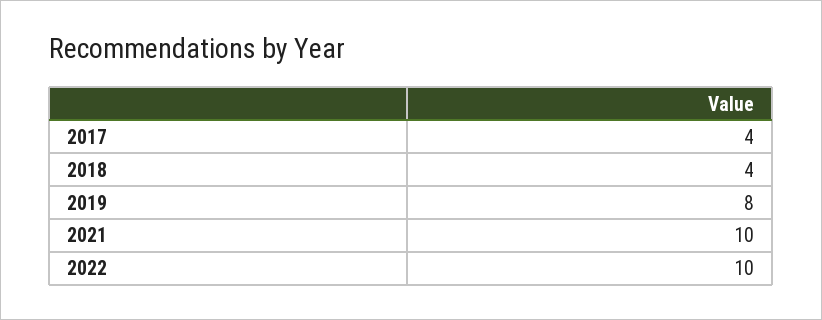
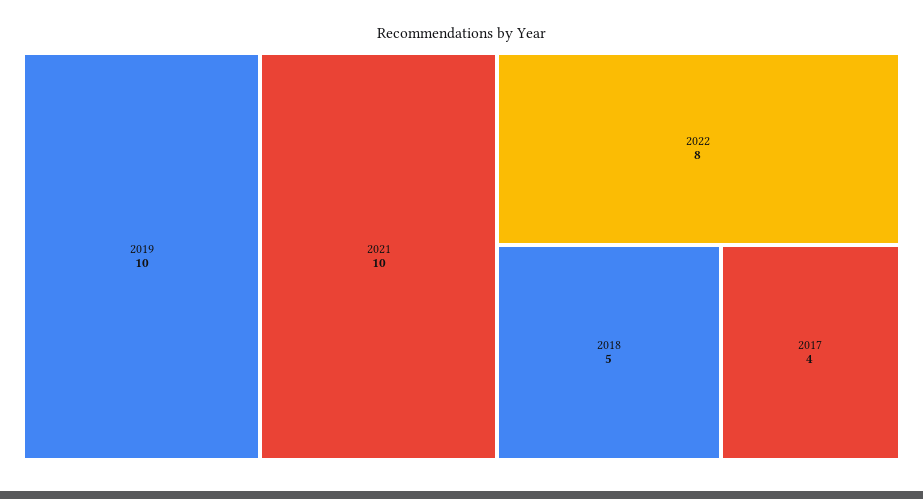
2018: 4 -> 5
2019: 8 -> 10
2022: 10 -> 8

